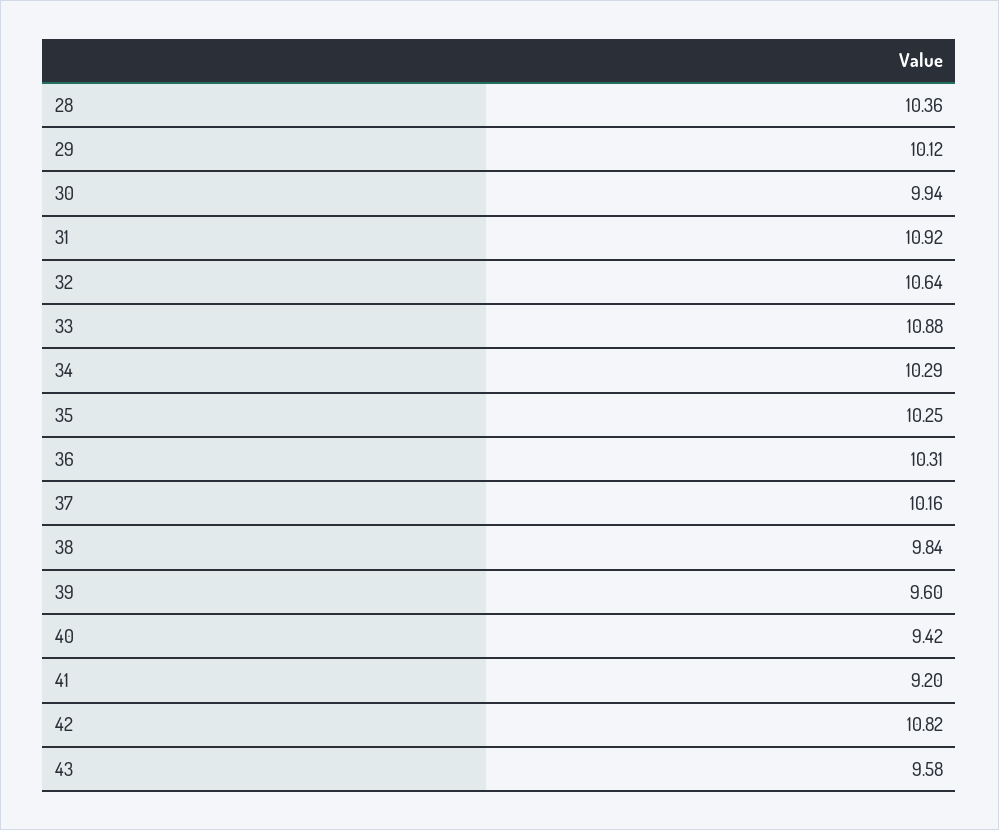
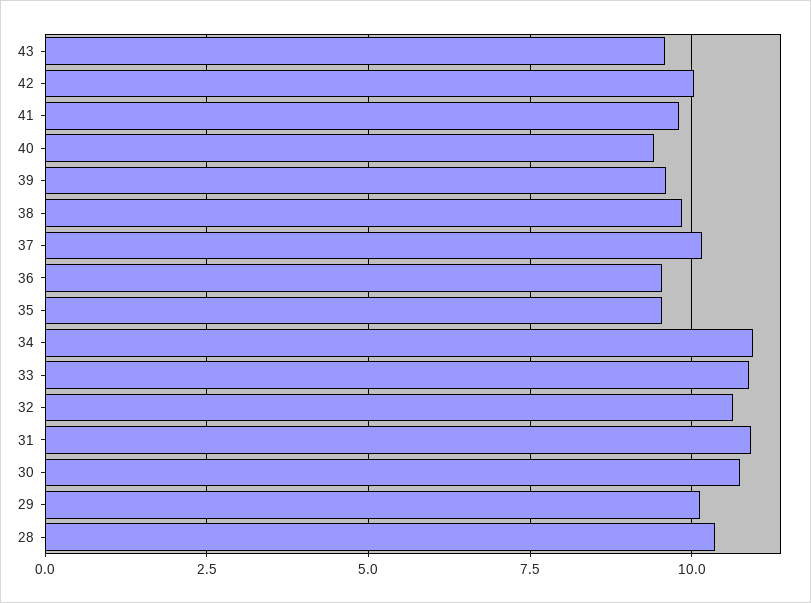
30: 9.94 -> 10.75
34: 10.29 -> 11
35: 10.25 -> 9.5
36: 10.31 -> 9.5
41: 9.2 -> 9.75
42: 10.82 -> 10

